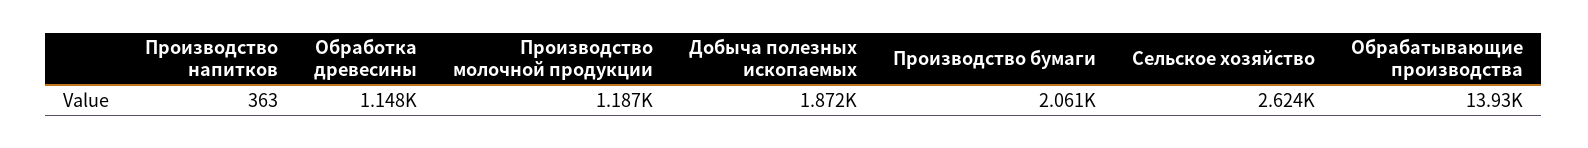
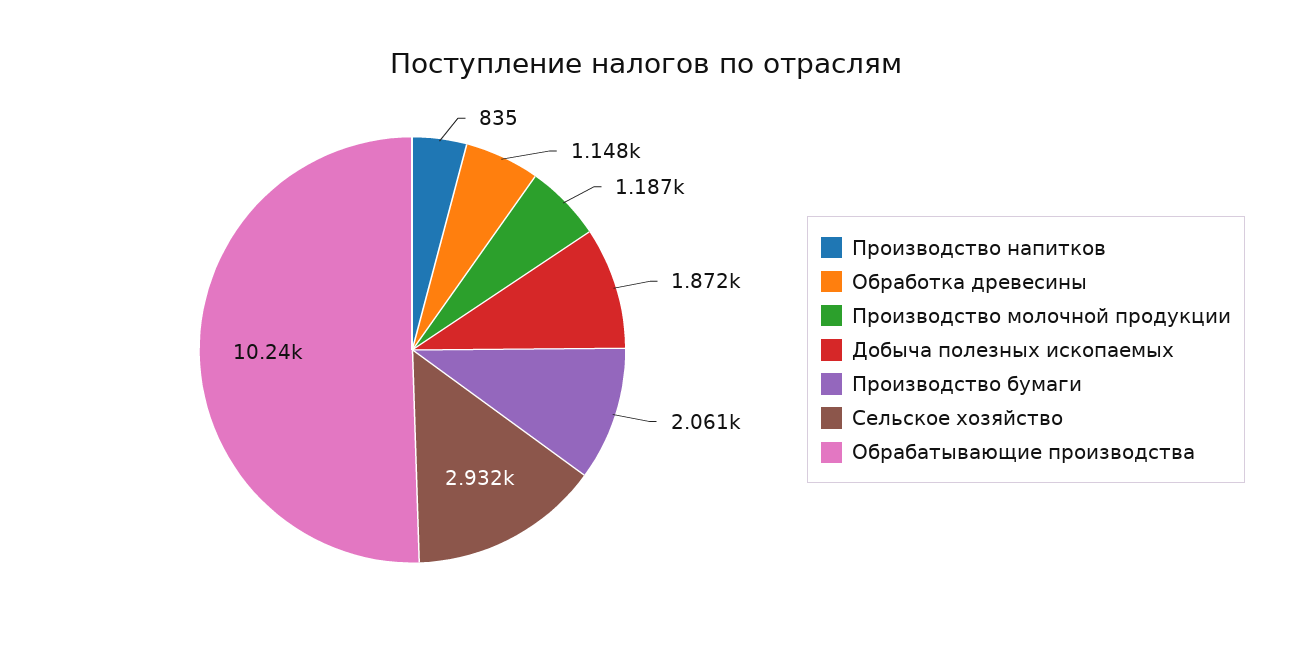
Производство напитков: 363 -> 835
Сельское хозяйство: 2624 -> 2932
Обрабатывающие производства: 13930 -> 10240

